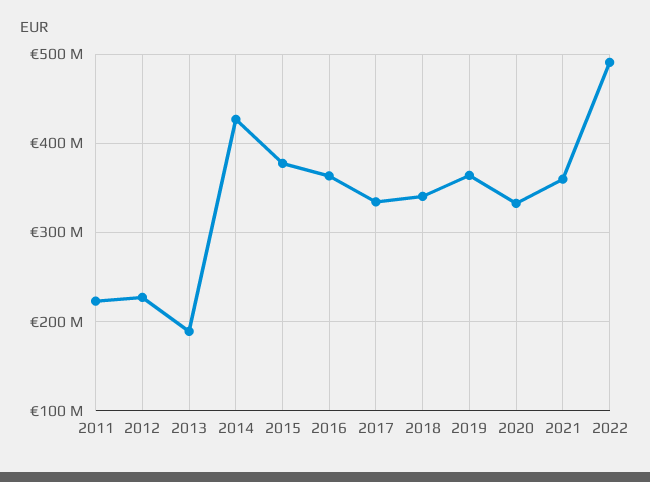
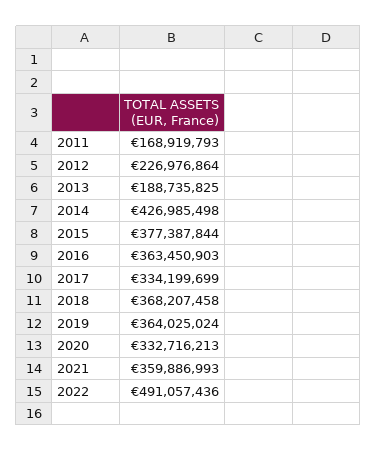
2011: 220000000 -> 168919793
2018: 340000000 -> 368207458

